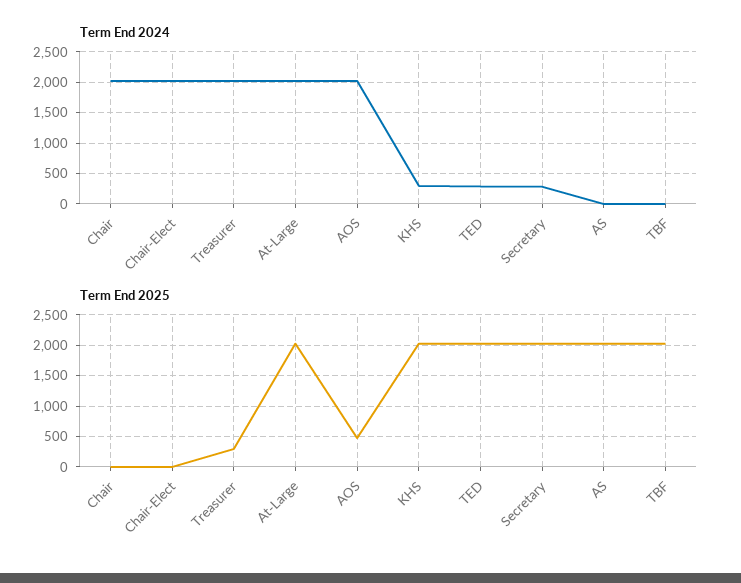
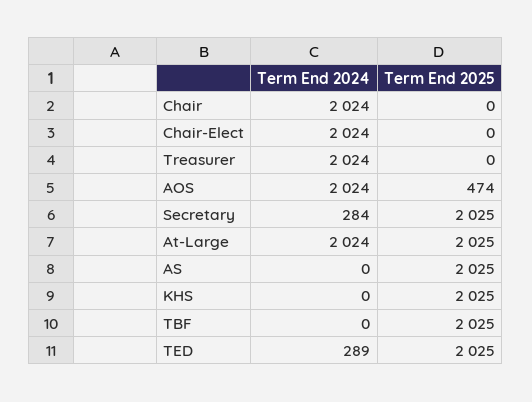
Term End 2024, KHS: 300 -> 0
Term End 2025, Treasurer: 300 -> 0

